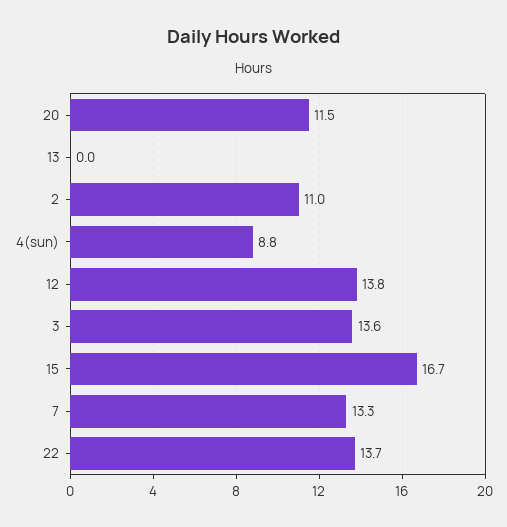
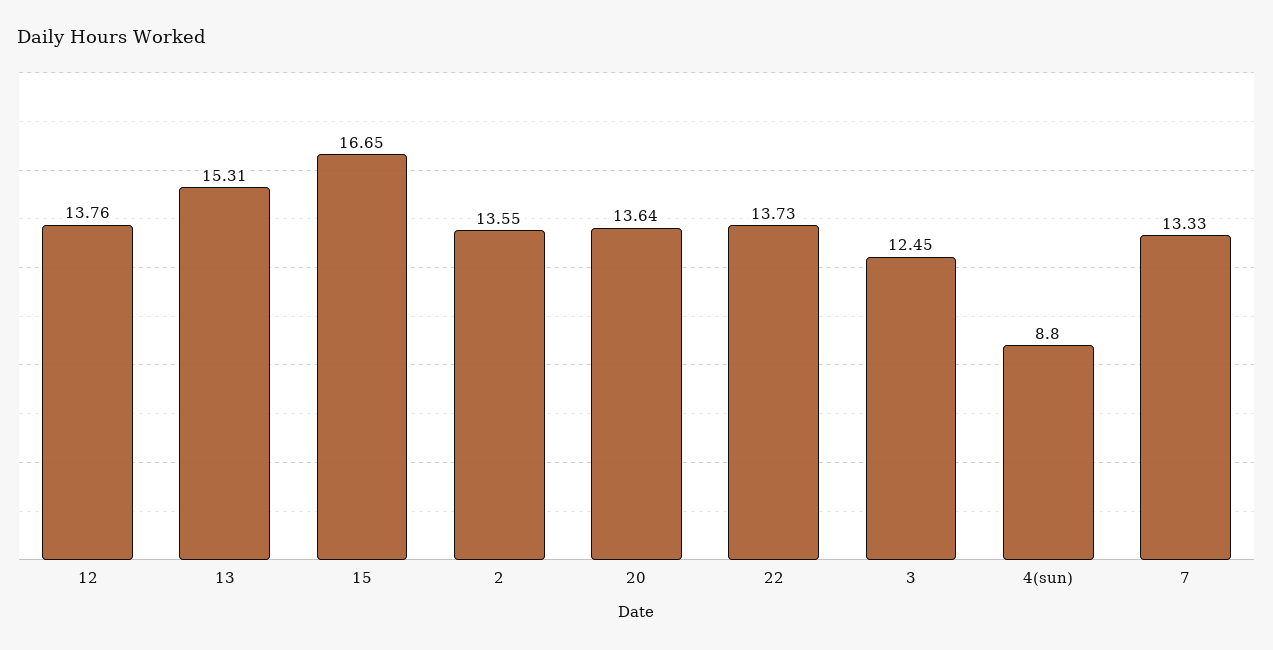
20: 11.5 -> 13.64
13: 0 -> 15.31
2: 11 -> 13.55
3: 13.6 -> 12.45

